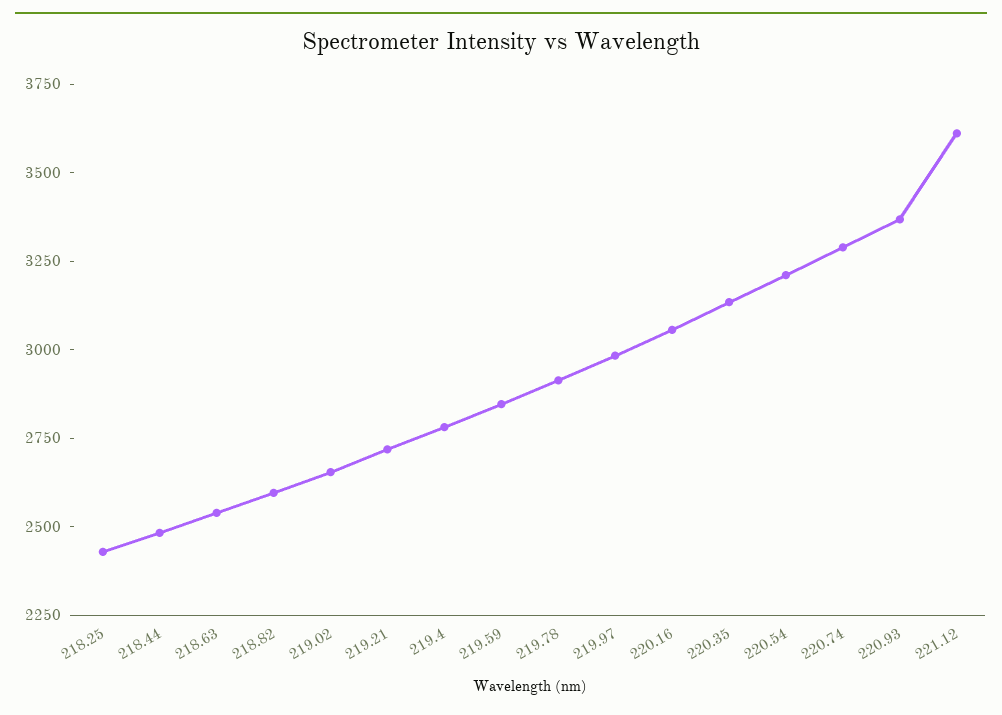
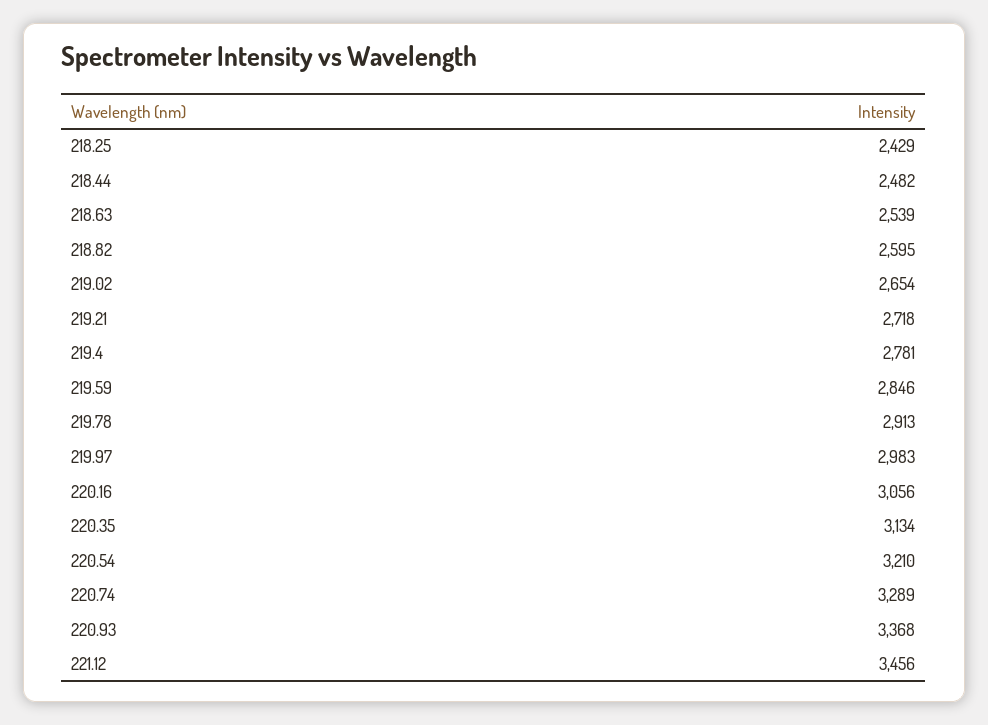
221.12: 3600 -> 3456

